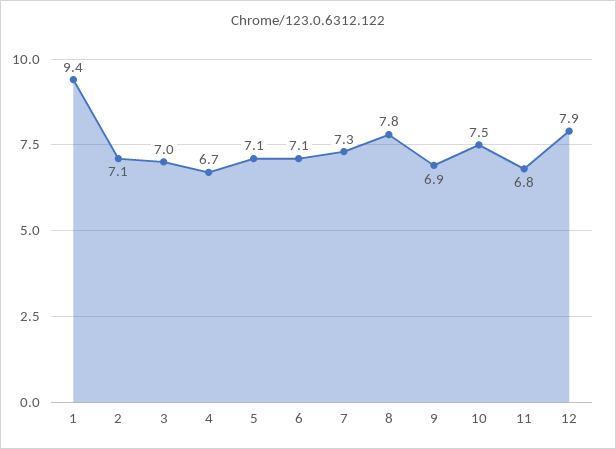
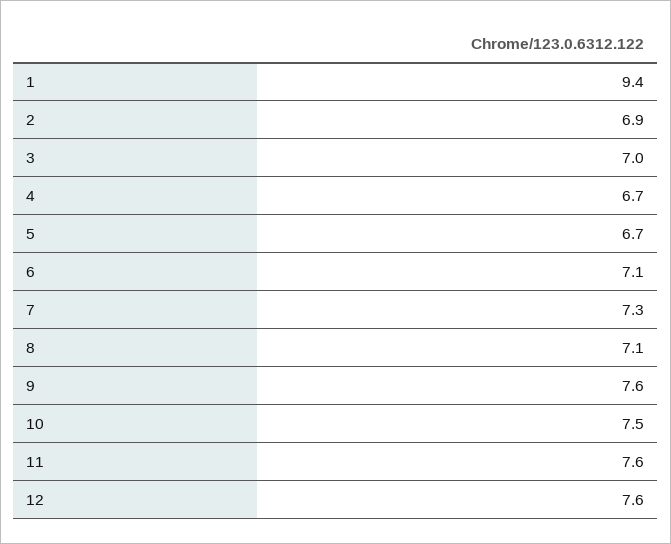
2: 7.1 -> 6.9
5: 7.1 -> 6.7
8: 7.8 -> 7.1
9: 6.9 -> 7.6
11: 6.8 -> 7.6
12: 7.9 -> 7.6

